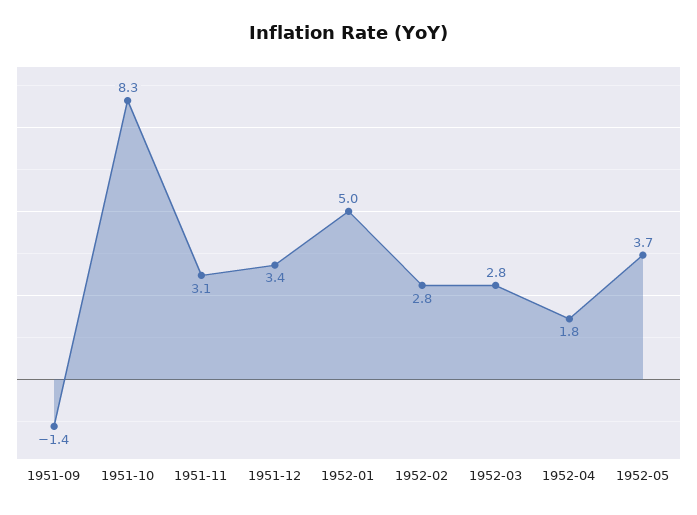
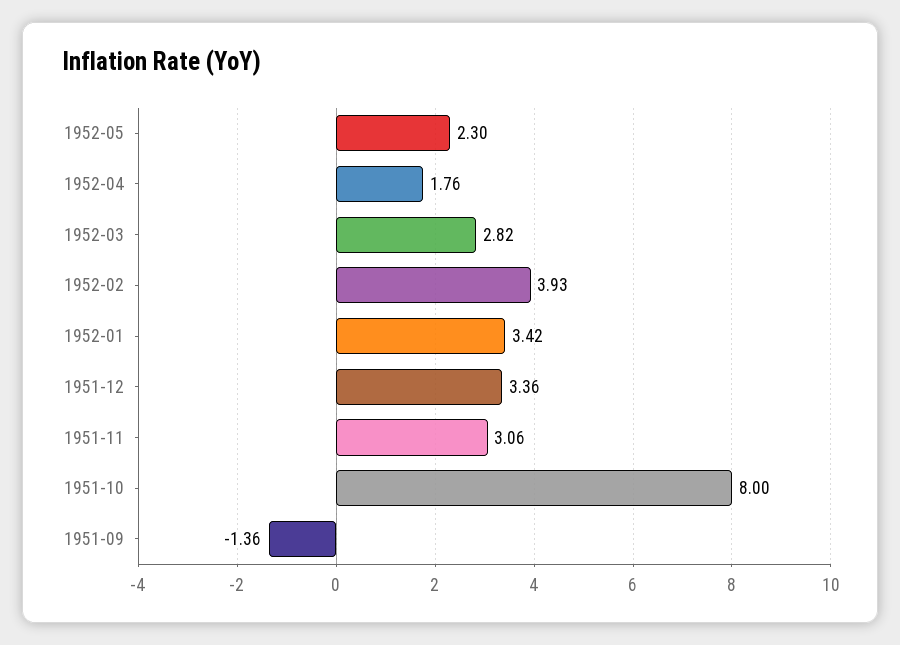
1951-10: 8.3 -> 8
1952-01: 5 -> 3.42
1952-02: 2.8 -> 3.93
1952-05: 3.7 -> 2.3

